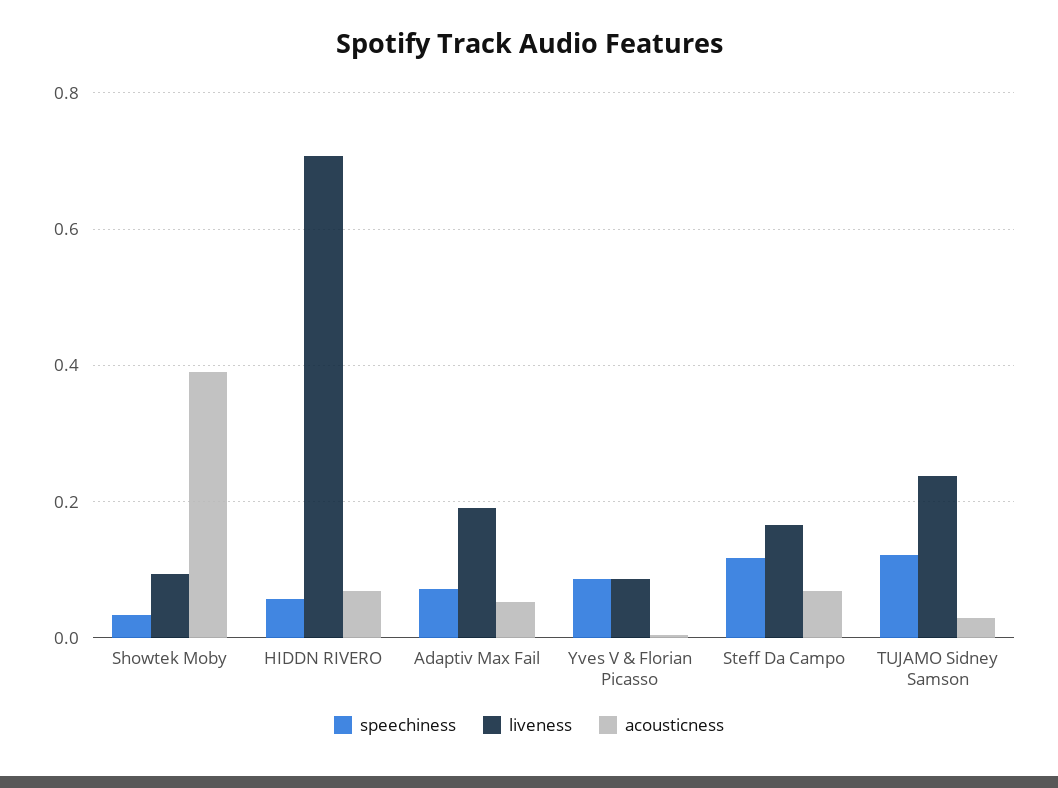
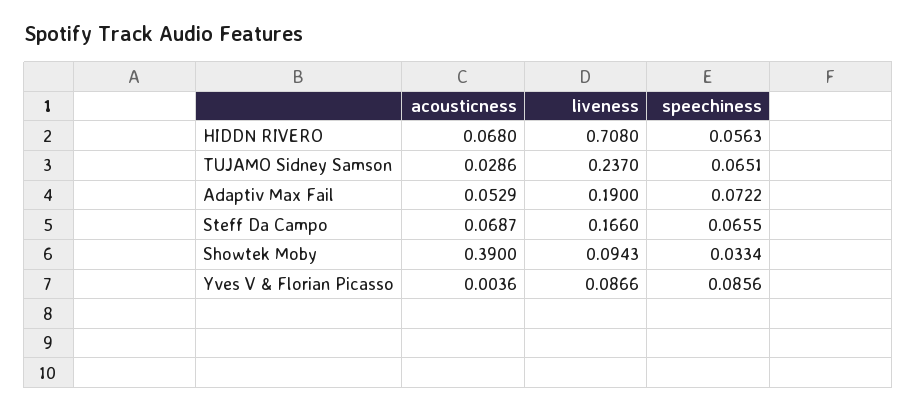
speechiness, Steff Da Campo: 0.12 -> 0.0655
speechiness, TUJAMO Sidney Samson: 0.12 -> 0.0651

